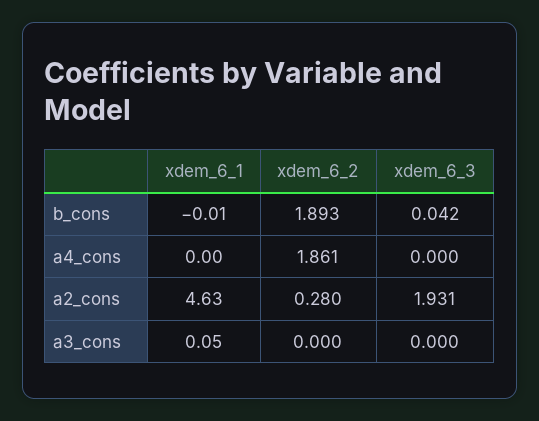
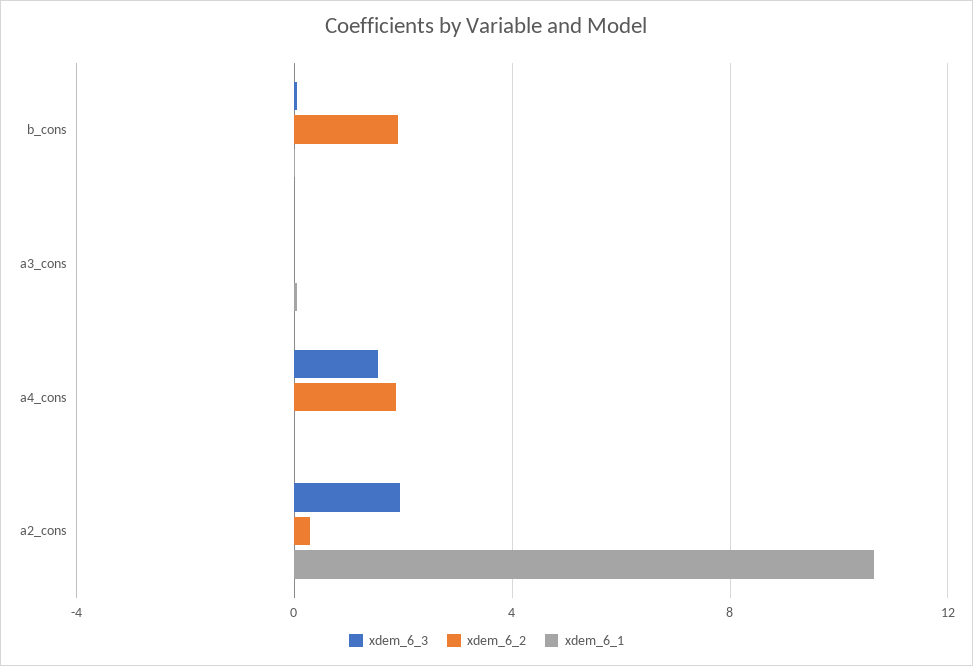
xdem_6_3, a4_cons: 0 -> 1.5
xdem_6_1, a2_cons: 4.63 -> 10.5

